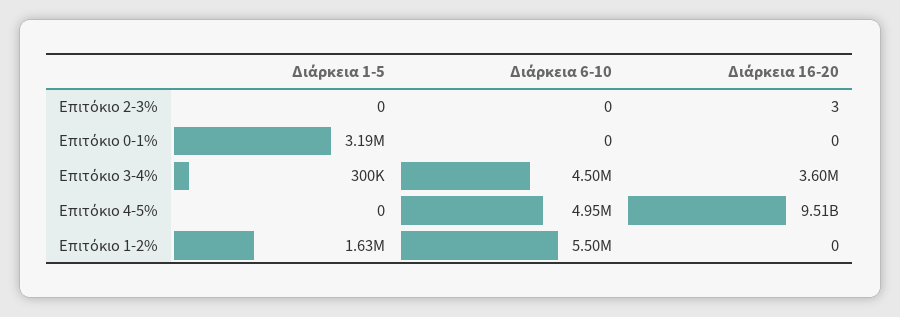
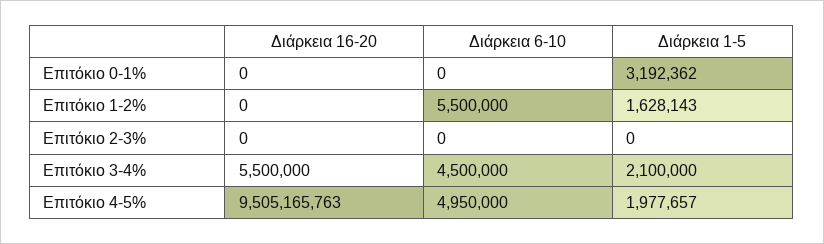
Διάρκεια 16-20, Επιτόκιο 2-3%: 3 -> 0
Διάρκεια 1-5, Επιτόκιο 3-4%: 300000 -> 2100000
Διάρκεια 16-20, Επιτόκιο 3-4%: 3600000 -> 5500000
Διάρκεια 1-5, Επιτόκιο 4-5%: 0 -> 1977657

